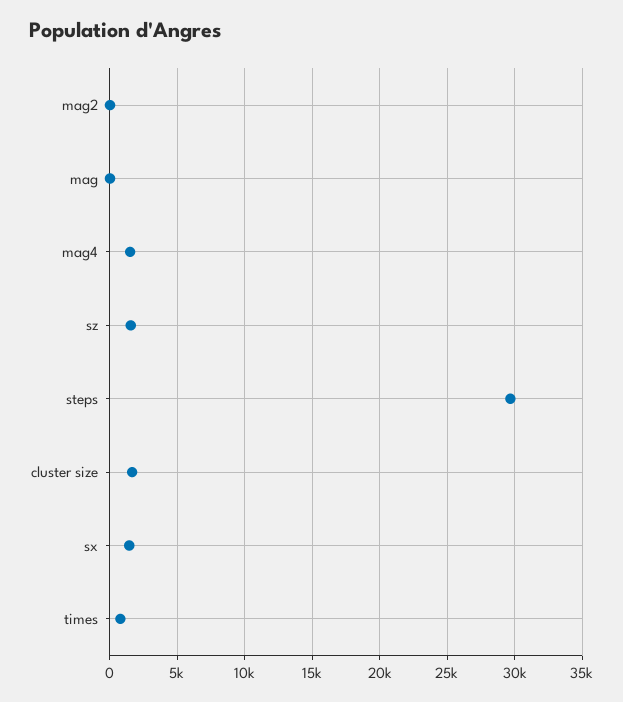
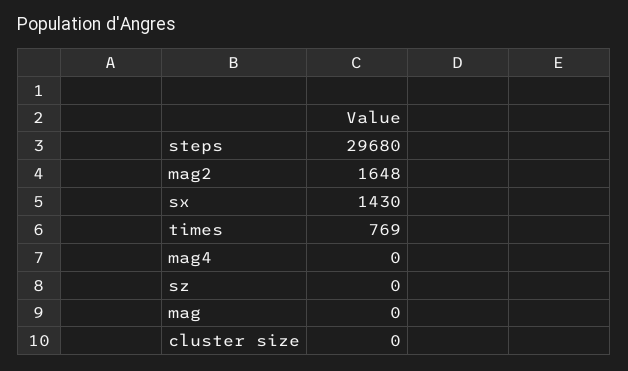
mag2: 0 -> 1648
mag4: 1500 -> 0
sz: 1500 -> 0
cluster size: 1500 -> 0

